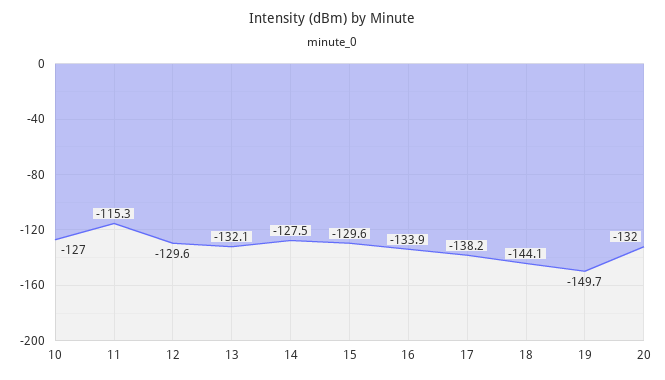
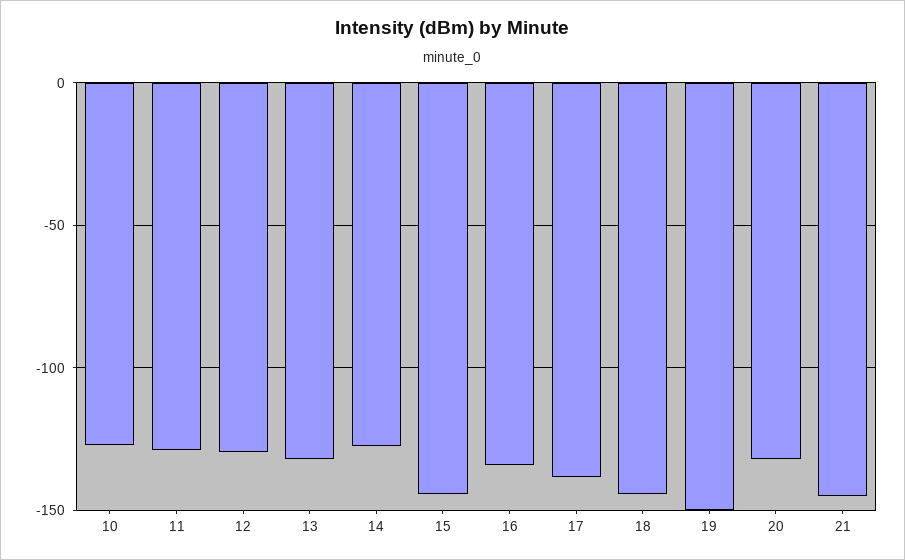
11: -115.3 -> -130
15: -129.6 -> -145
21: none -> -145

